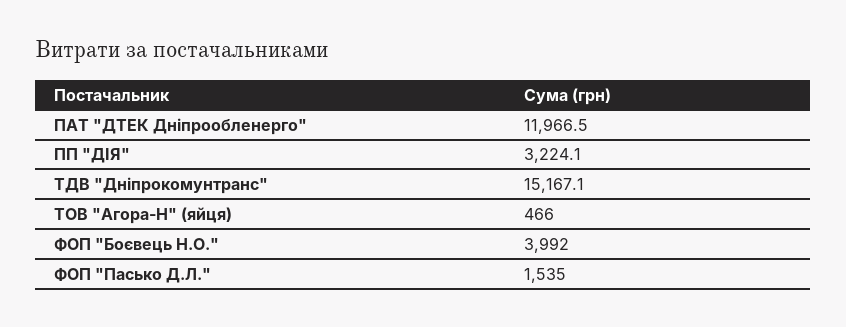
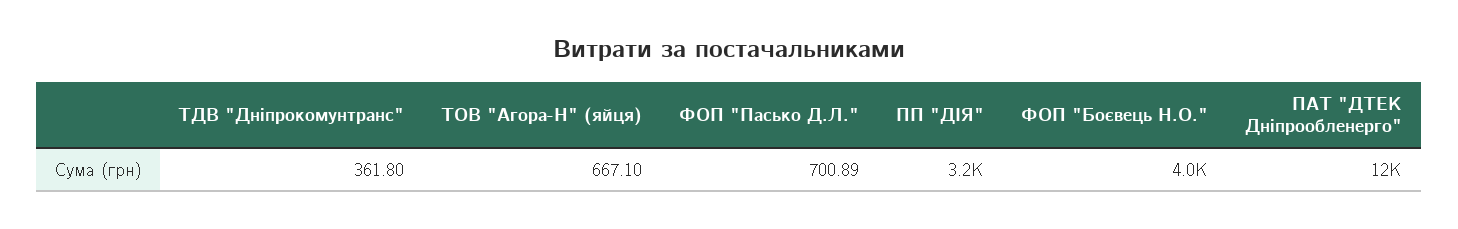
ТДВ "Дніпрокомунтранс": 15167.1 -> 361.8
ТОВ "Агора-Н" (яйця): 466 -> 667.1
ФОП "Пасько Д.Л.": 1535 -> 700.89

